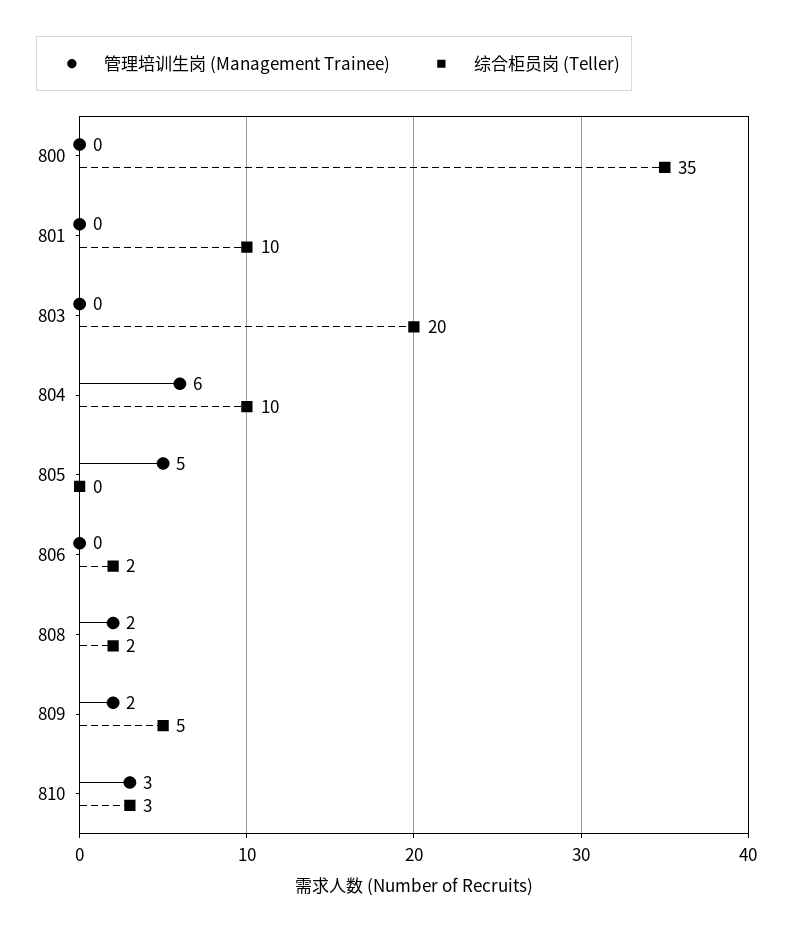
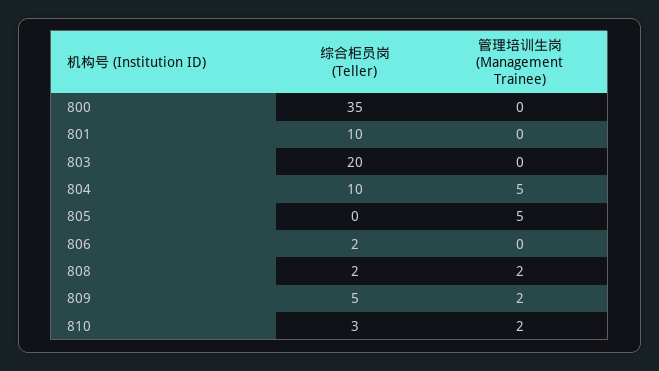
管理培训生岗 (Management Trainee), 804: 6 -> 5
管理培训生岗 (Management Trainee), 810: 3 -> 2

